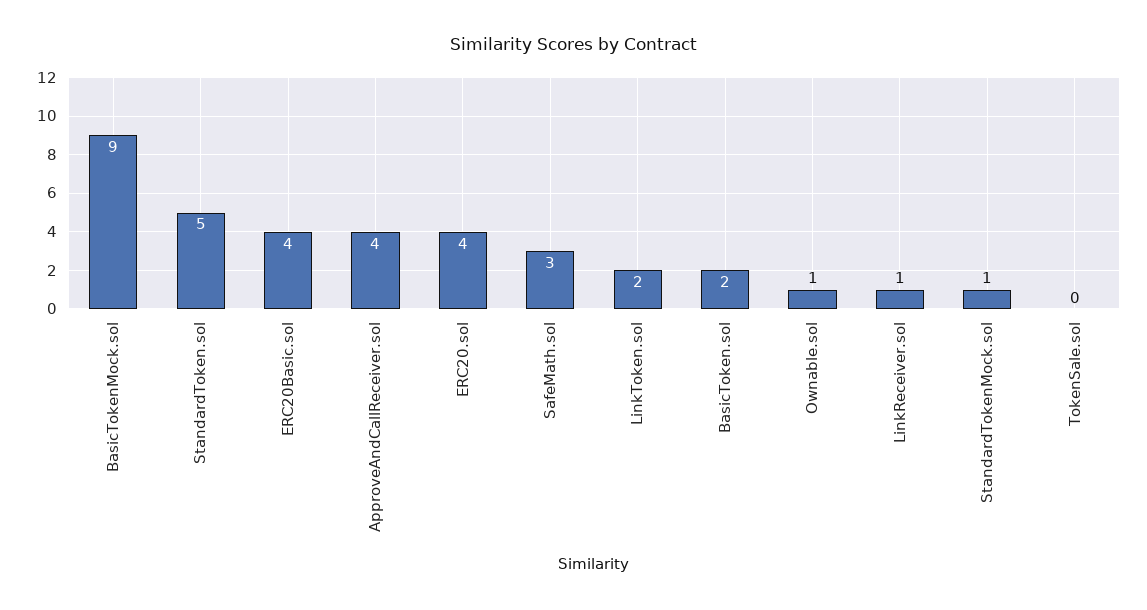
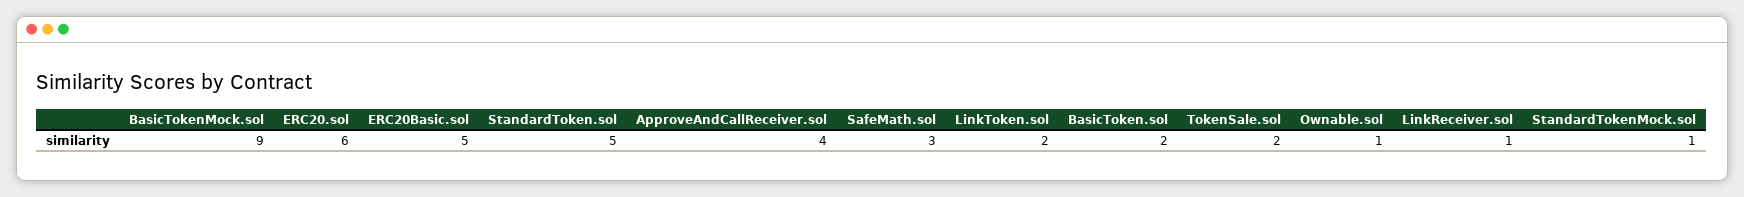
ERC20Basic.sol: 4 -> 5
ERC20.sol: 4 -> 6
TokenSale.sol: 0 -> 2

